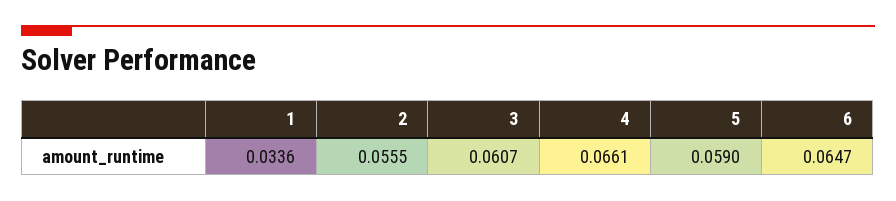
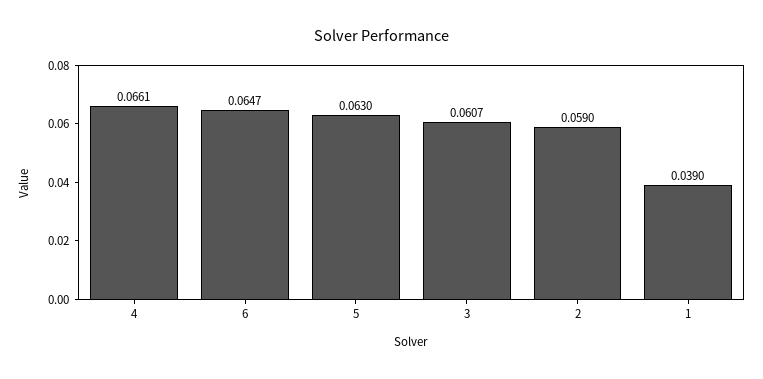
1: 0.0336 -> 0.039
2: 0.0555 -> 0.059
5: 0.059 -> 0.063

